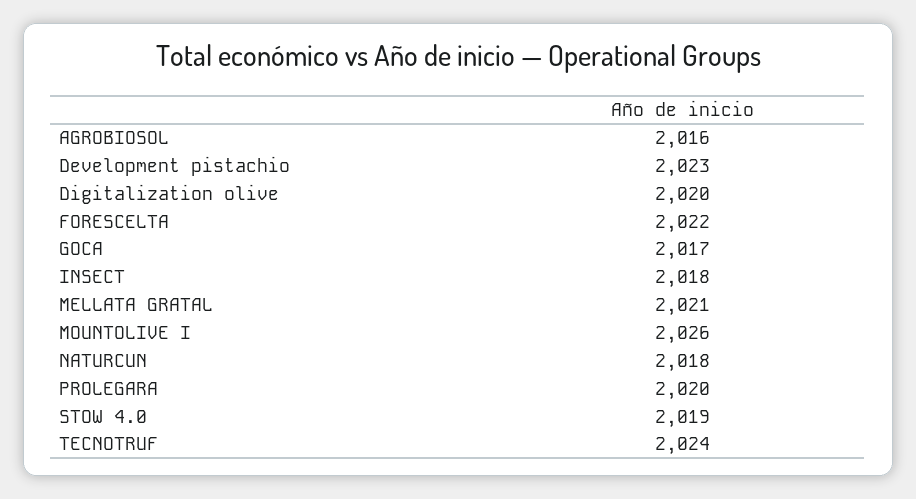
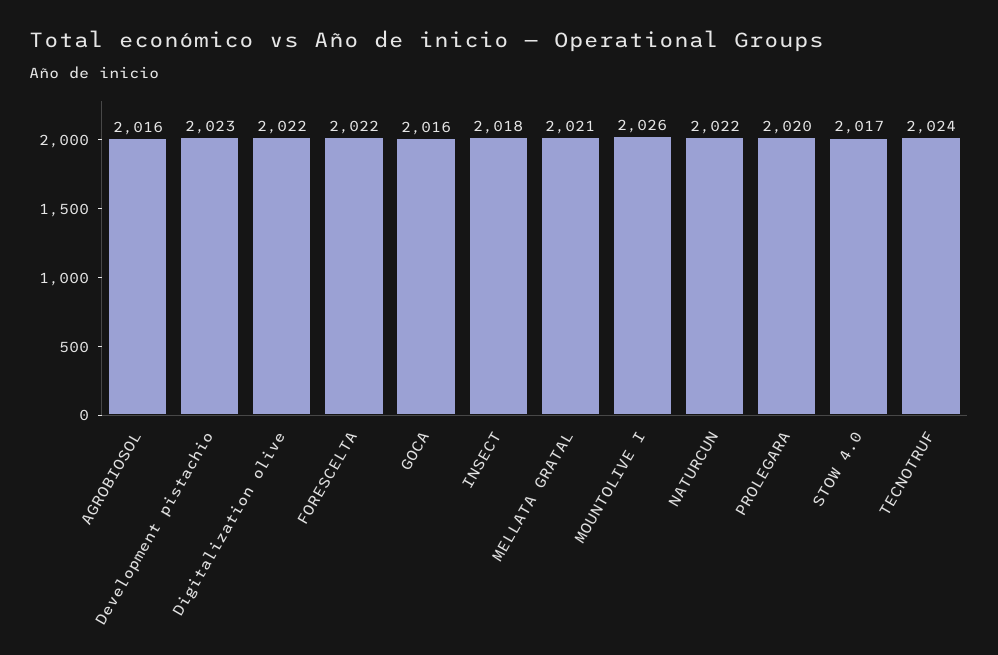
Digitalization olive: 2020 -> 2022
GOCA: 2017 -> 2016
NATURCUN: 2018 -> 2022
STOW 4.0: 2019 -> 2017

